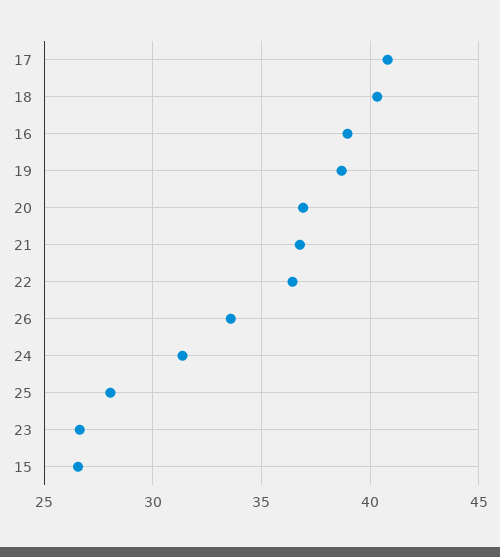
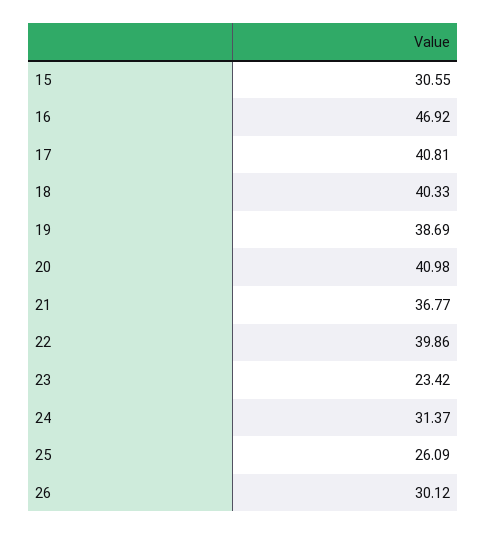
16: 39 -> 46.92
20: 37 -> 40.98
22: 36.5 -> 39.86
26: 33.5 -> 30.12
25: 28 -> 26.09
23: 26.5 -> 23.42
15: 26.5 -> 30.55

